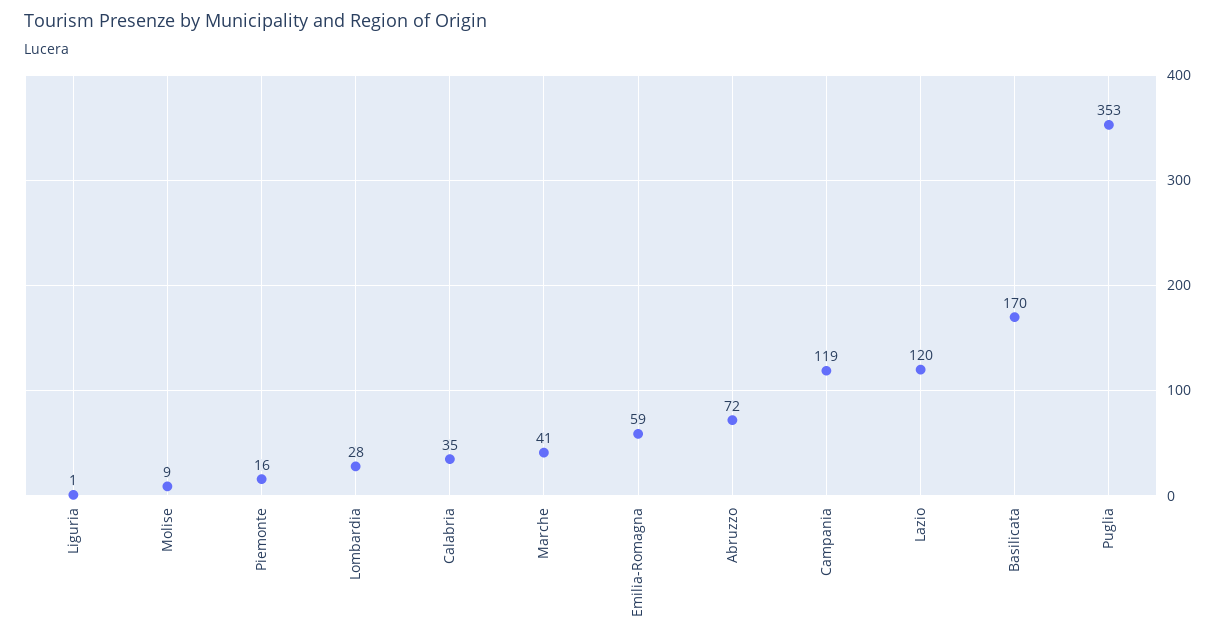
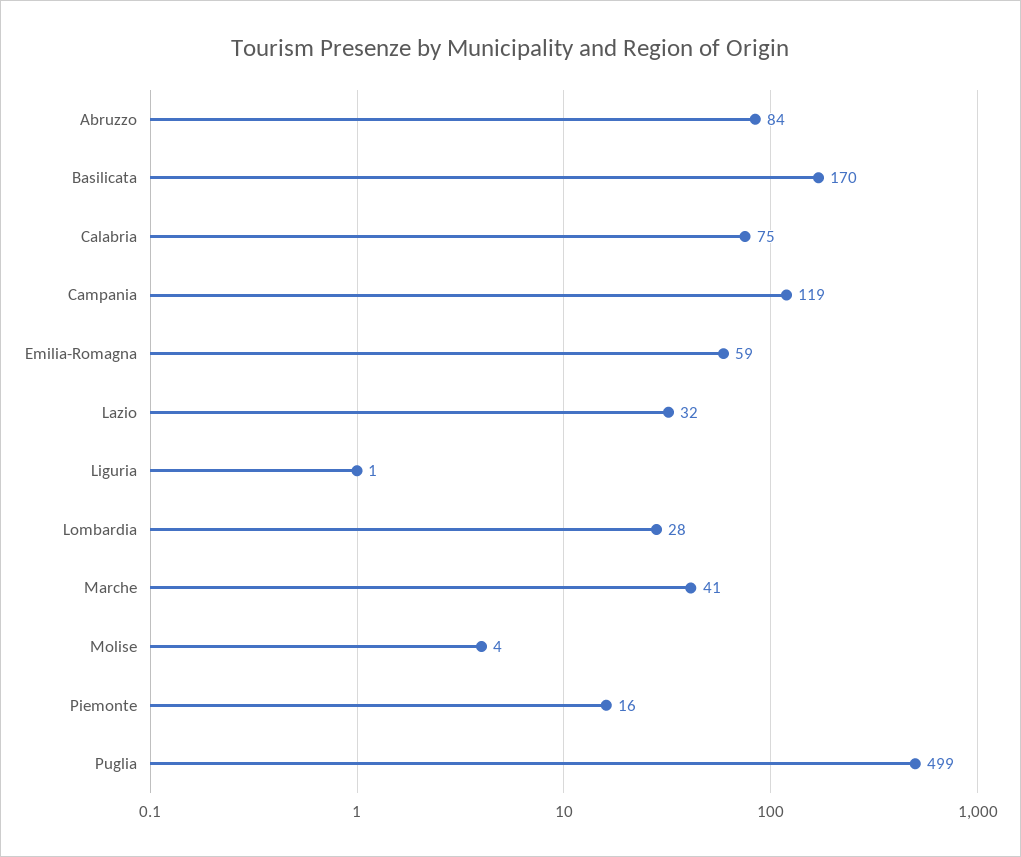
Molise: 9 -> 4
Calabria: 35 -> 75
Abruzzo: 72 -> 84
Lazio: 120 -> 32
Puglia: 353 -> 499

